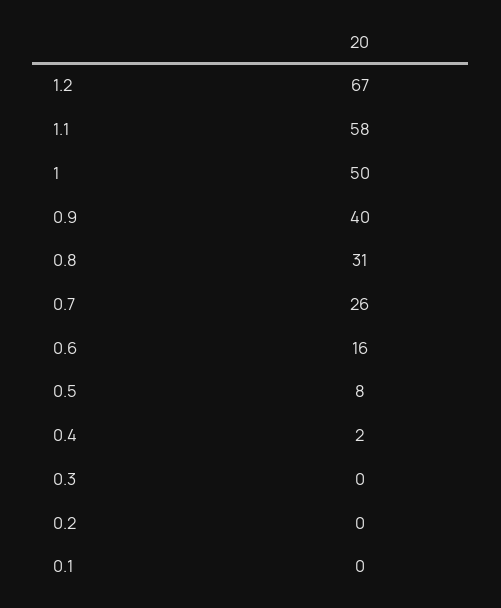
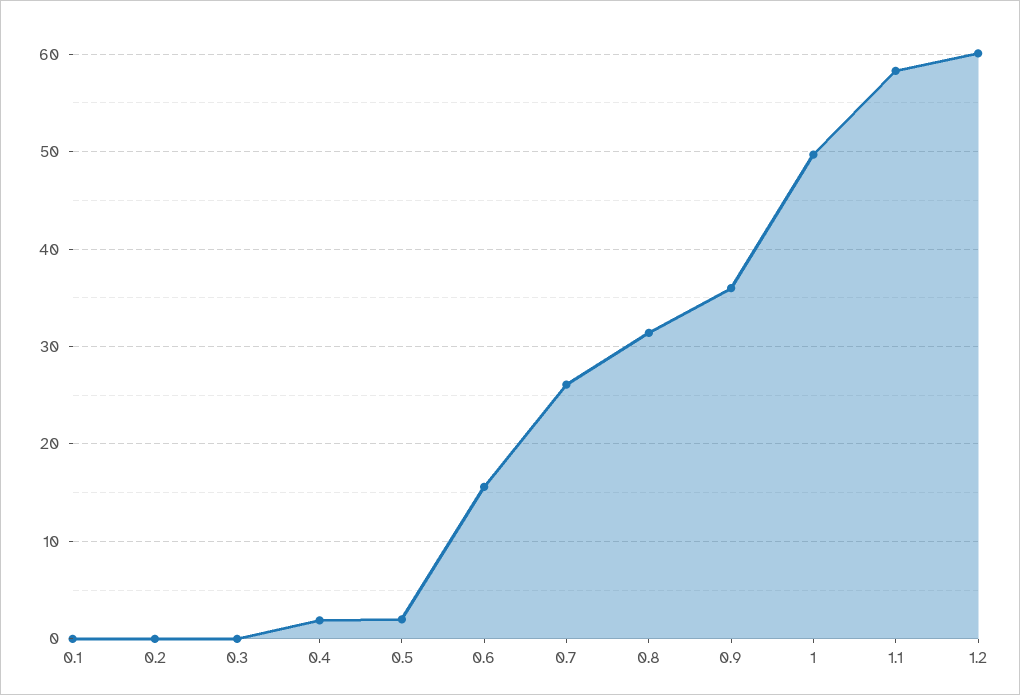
1.2: 67 -> 60
0.9: 40 -> 36
0.5: 8 -> 2

